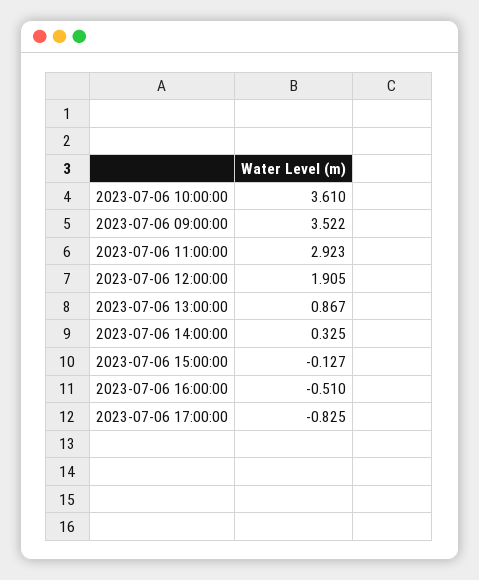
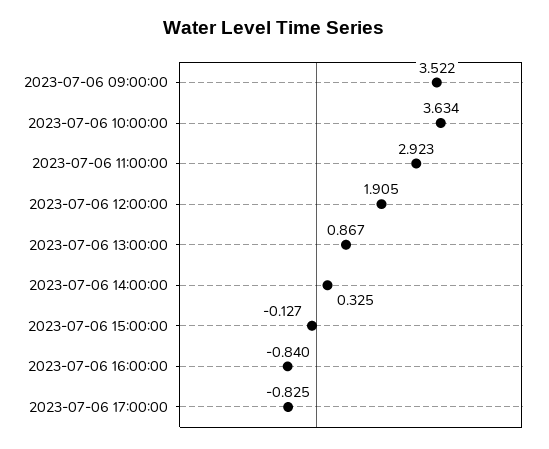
2023-07-06 10:00:00: 3.61 -> 3.634
2023-07-06 16:00:00: -0.51 -> -0.84

